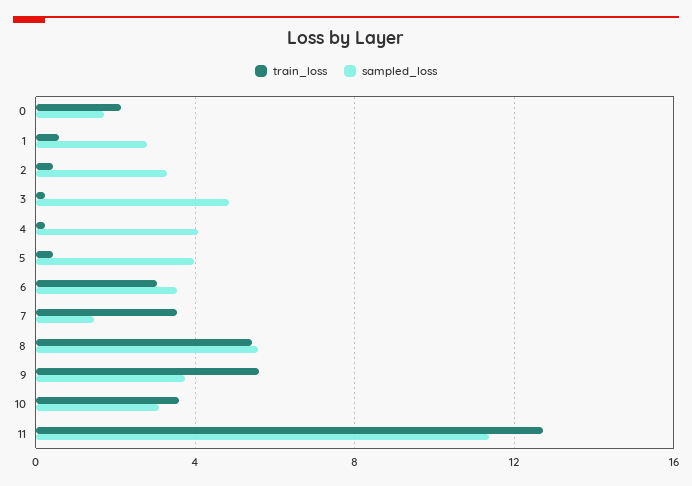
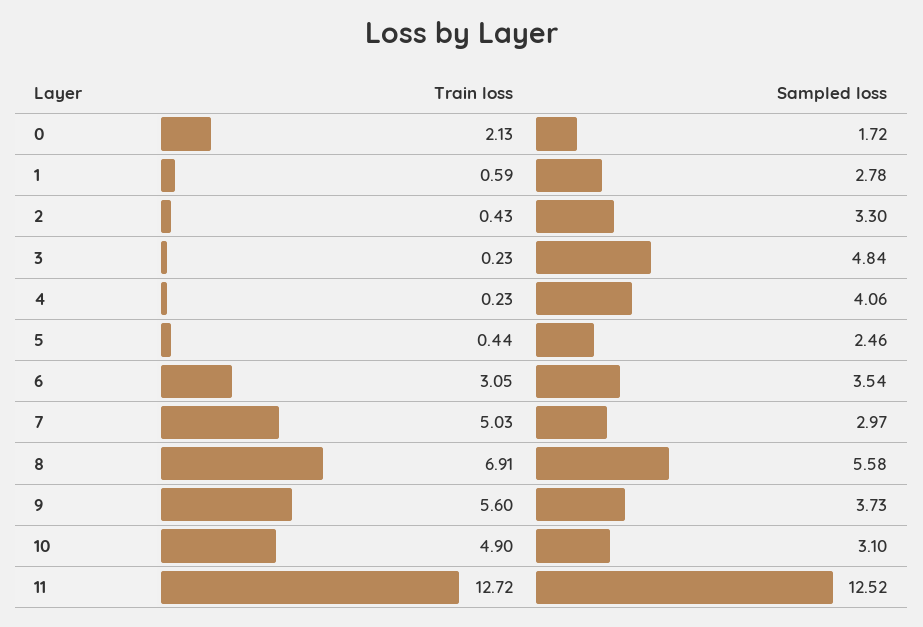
sampled_loss, 5: 4 -> 2.46
train_loss, 7: 3.5 -> 5.03
sampled_loss, 7: 1.5 -> 2.97
train_loss, 8: 5.5 -> 6.91
train_loss, 10: 3.5 -> 4.9
sampled_loss, 11: 11.5 -> 12.52

